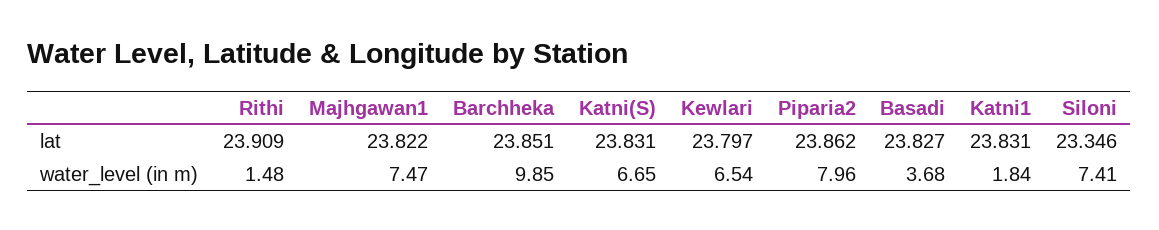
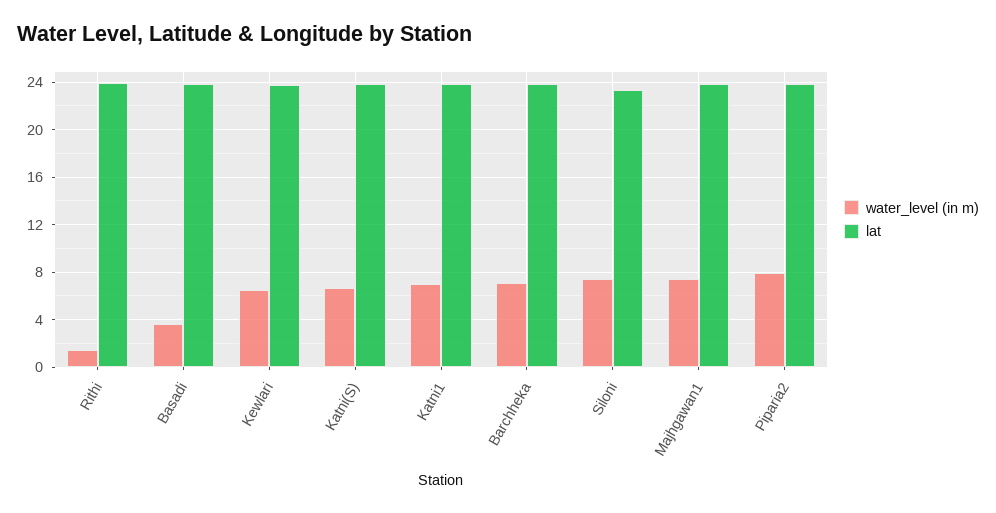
water_level (in m), Barchheka: 9.85 -> 7
water_level (in m), Katni1: 1.84 -> 7

